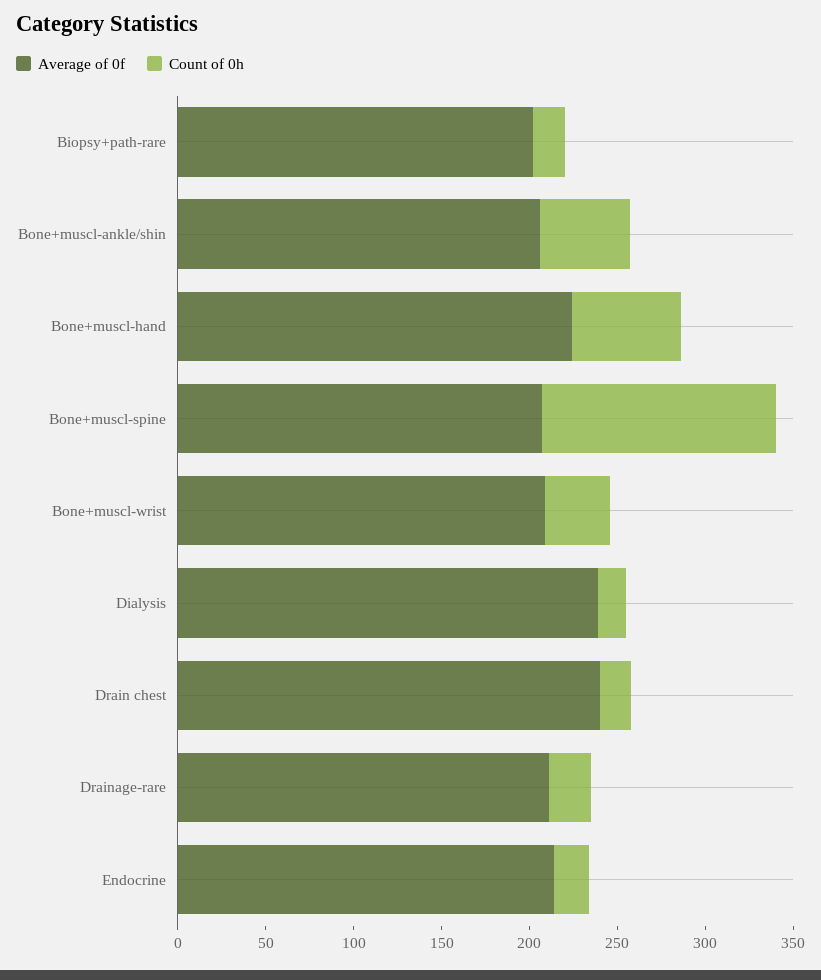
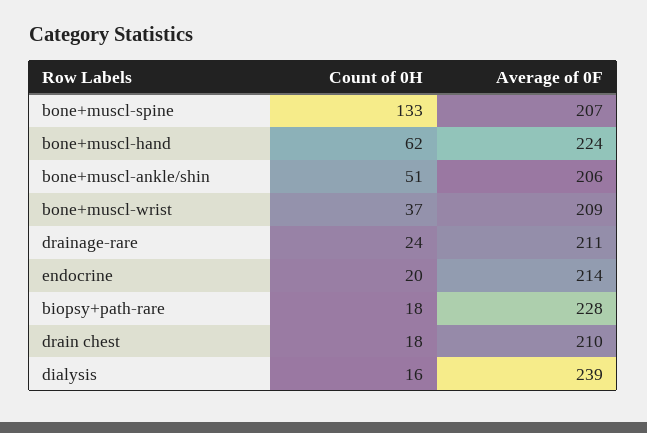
Average of 0f, Biopsy+path-rare: 200 -> 228
Average of 0f, Drain chest: 240 -> 210

